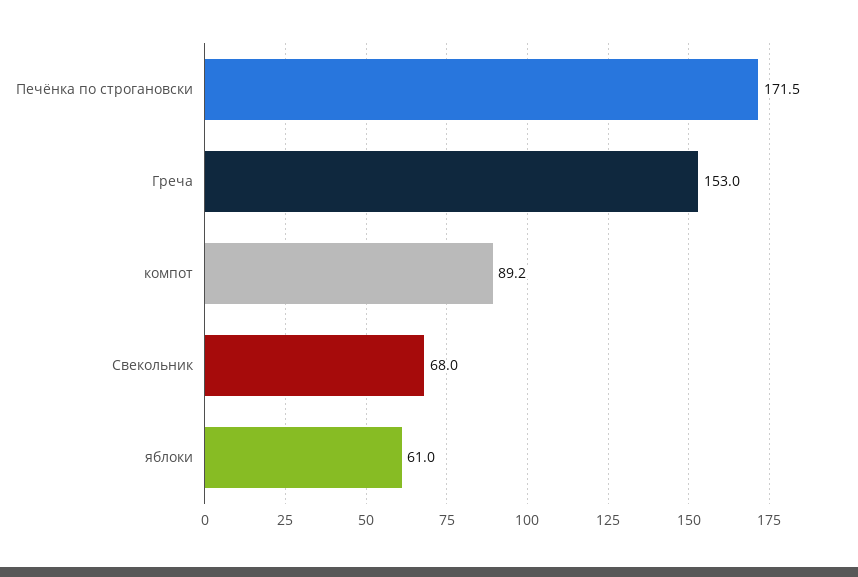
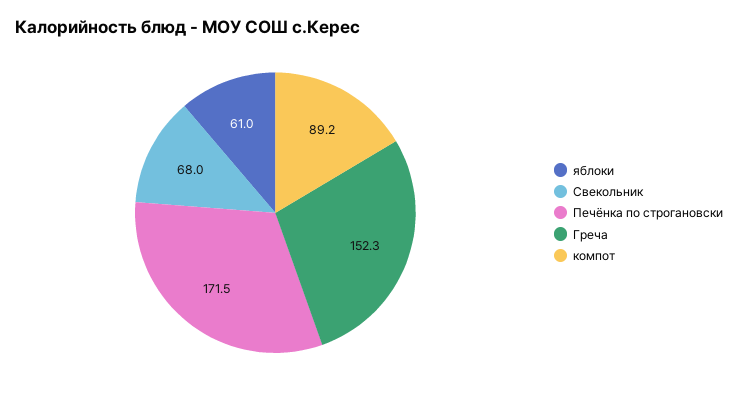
Греча: 153 -> 152.3

